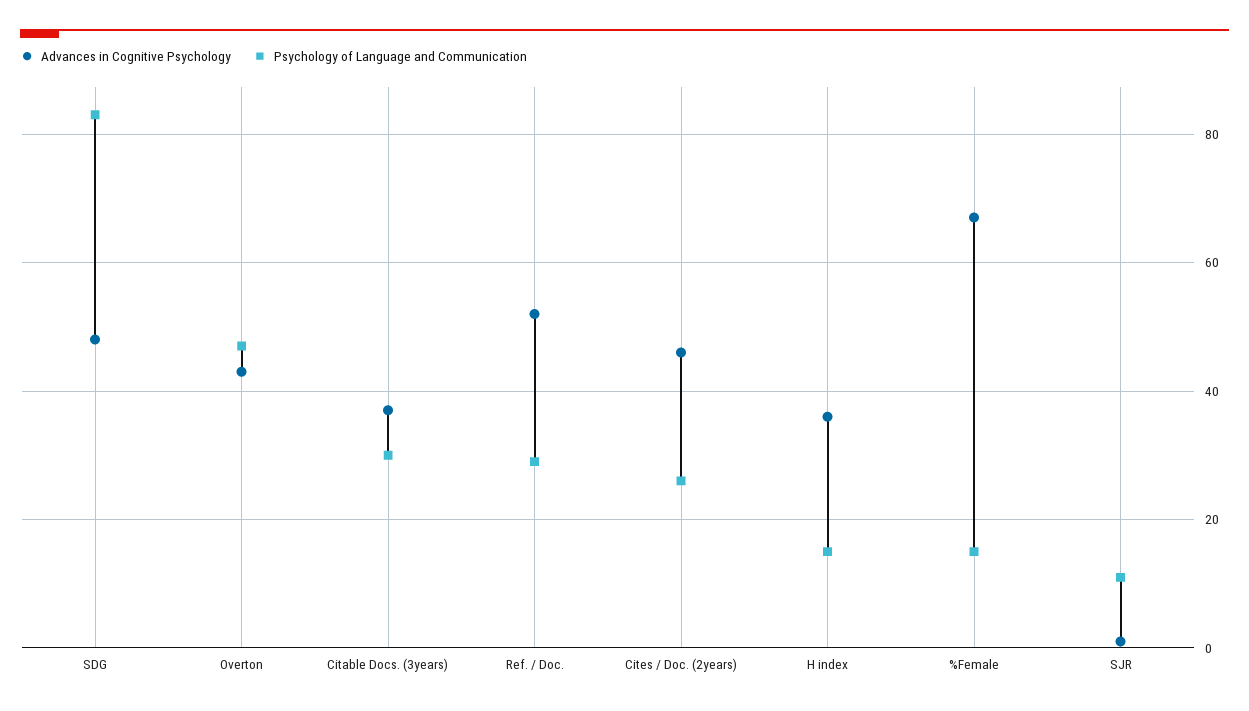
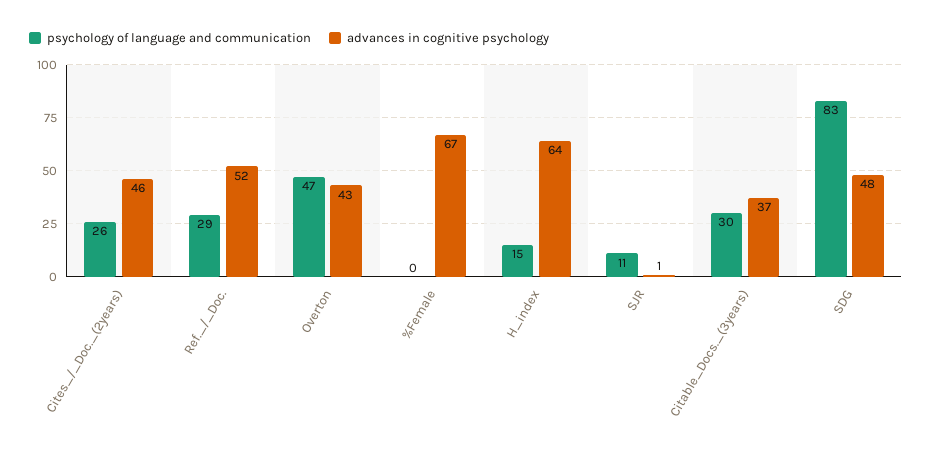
Advances in Cognitive Psychology, H index: 35 -> 64
Psychology of Language and Communication, %Female: 15 -> 0

